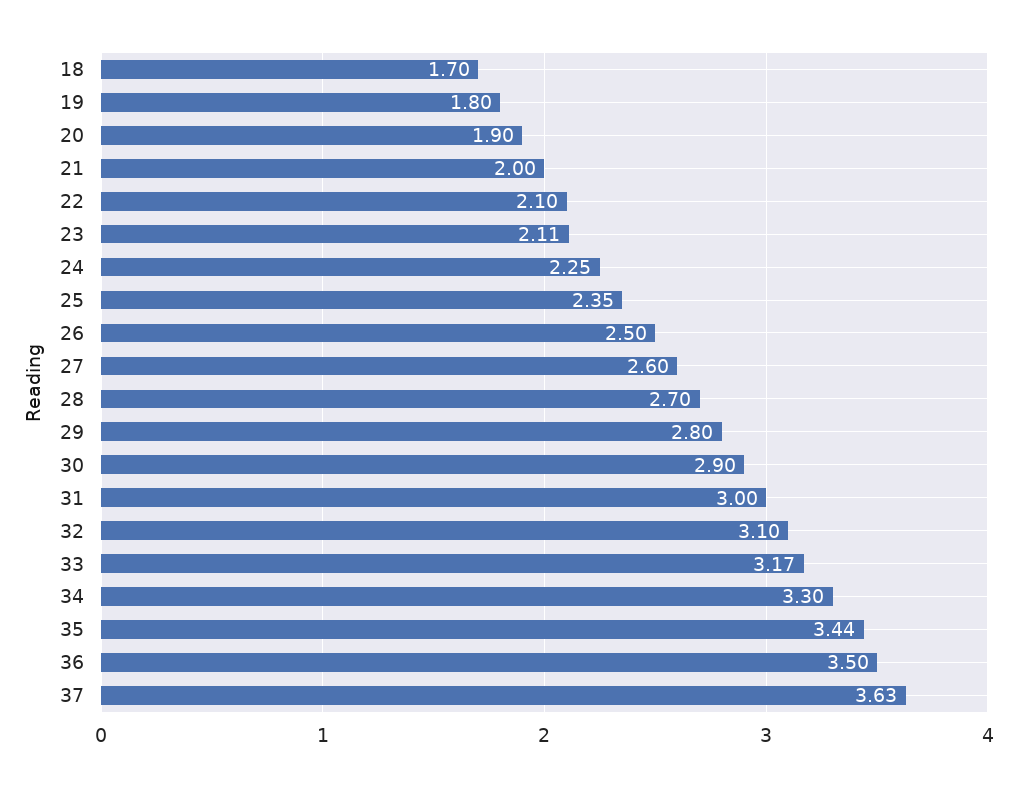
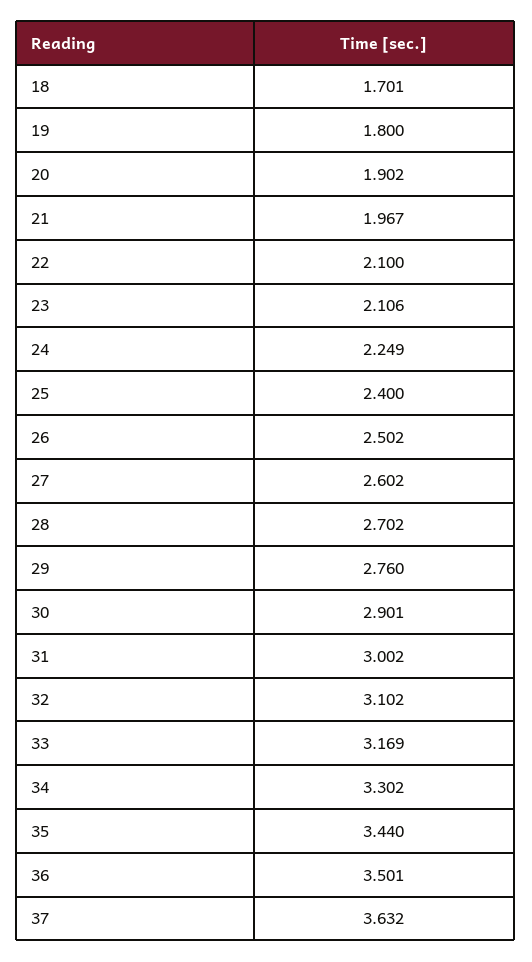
21: 2 -> 1.967
25: 2.35 -> 2.4
29: 2.8 -> 2.76

